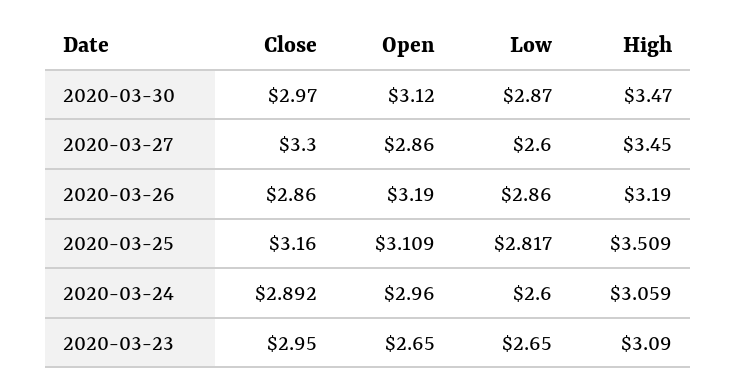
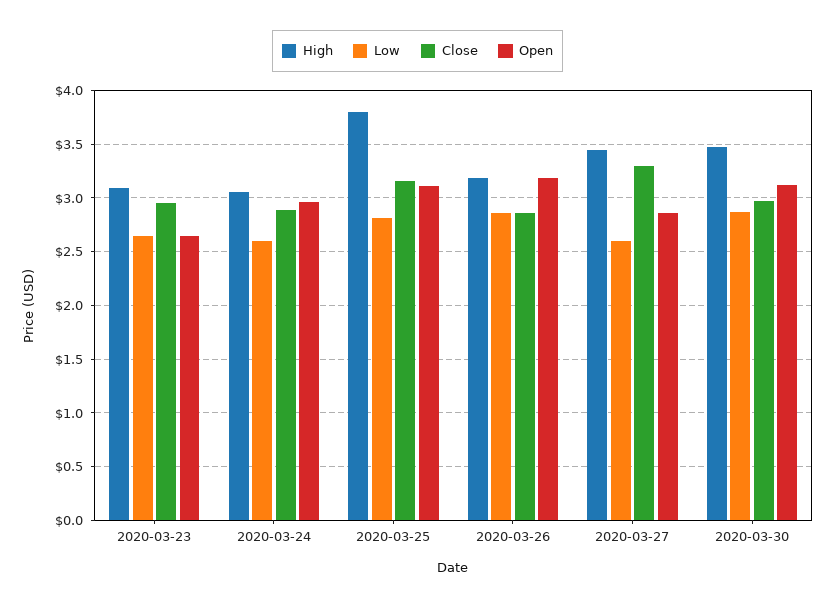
High, 2020-03-25: 3.509 -> 3.8

